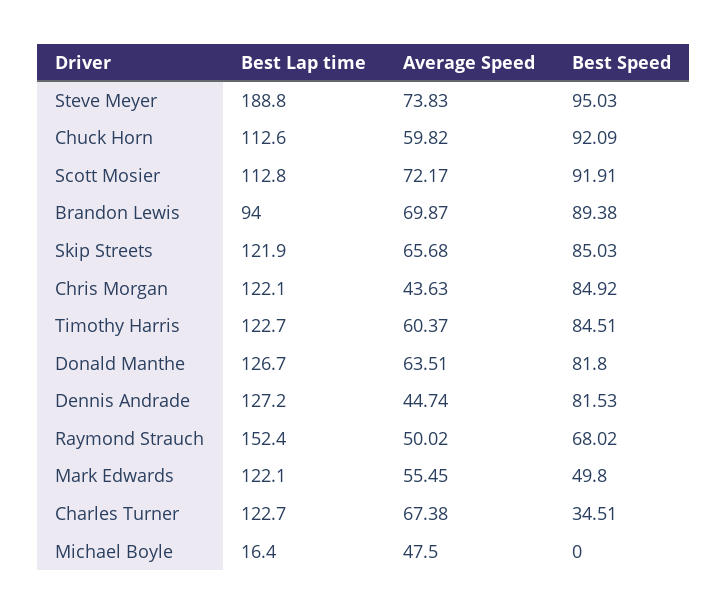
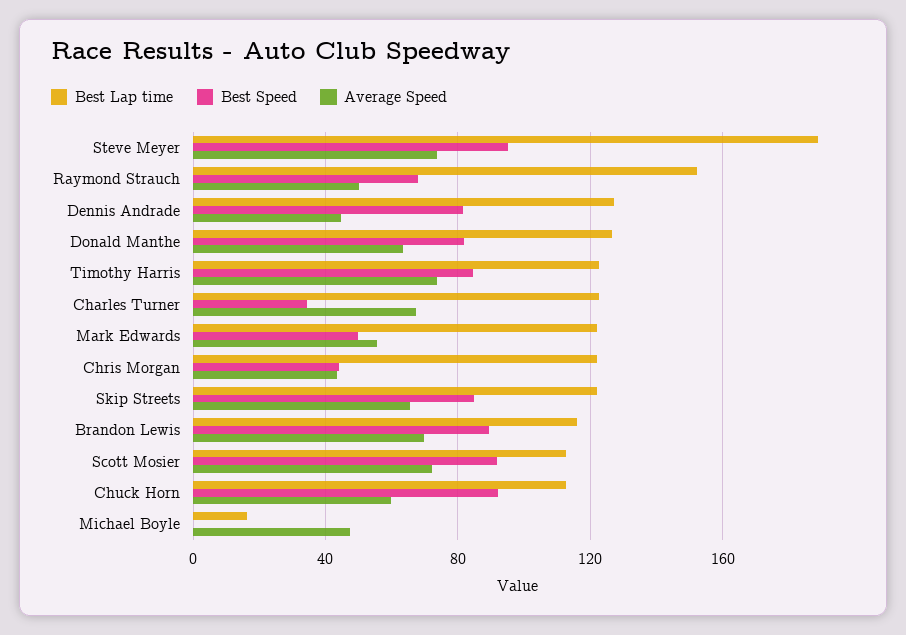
Best Lap time, Brandon Lewis: 94 -> 115
Best Speed, Chris Morgan: 84.92 -> 45
Average Speed, Timothy Harris: 60.37 -> 75

